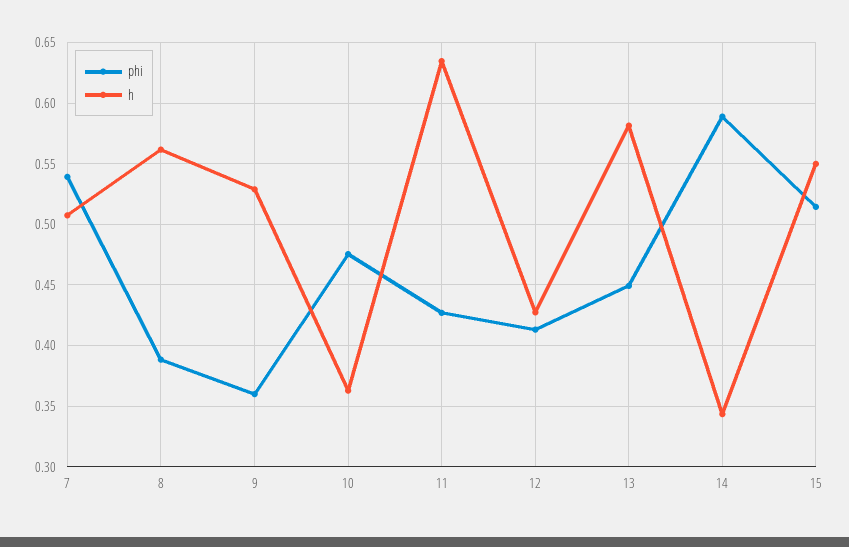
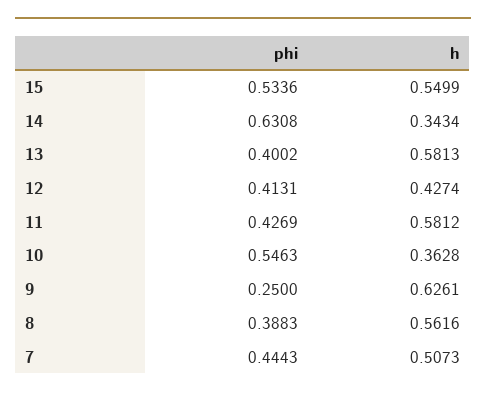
phi, 7: 0.54 -> 0.4443
phi, 9: 0.36 -> 0.25
h, 9: 0.53 -> 0.6261
phi, 10: 0.475 -> 0.5463
h, 11: 0.635 -> 0.5812
phi, 13: 0.45 -> 0.4002
phi, 14: 0.59 -> 0.6308
phi, 15: 0.515 -> 0.5336

